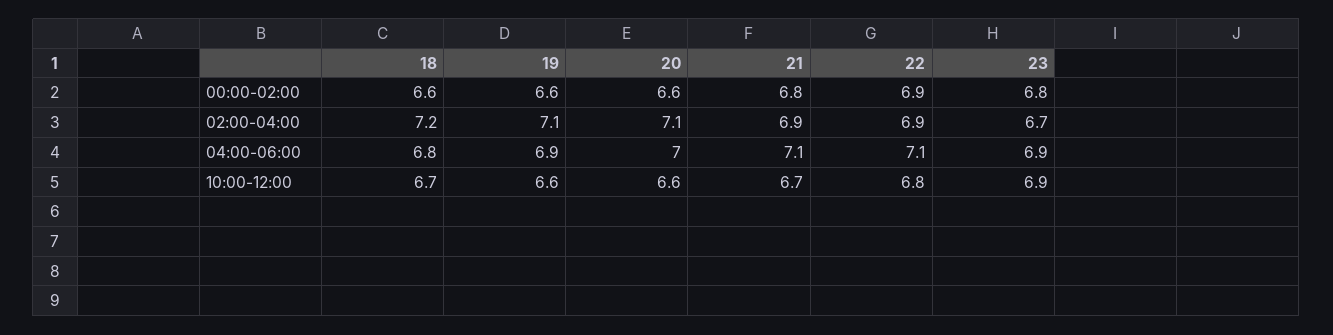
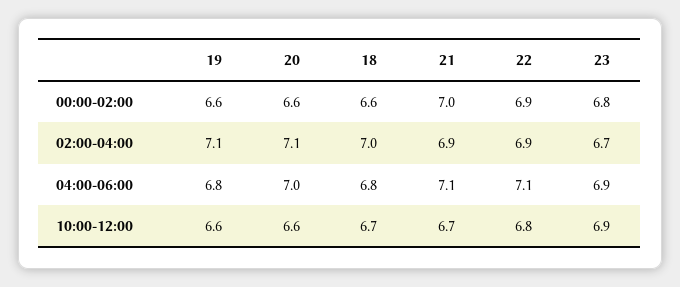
21, 00:00-02:00: 6.8 -> 7
18, 02:00-04:00: 7.2 -> 7
19, 04:00-06:00: 6.9 -> 6.8

